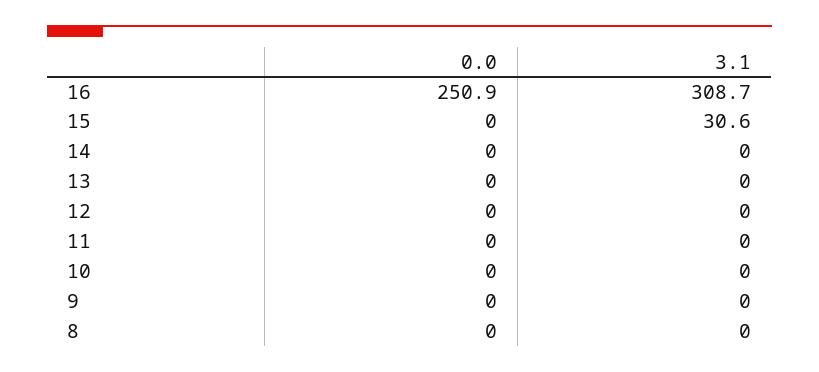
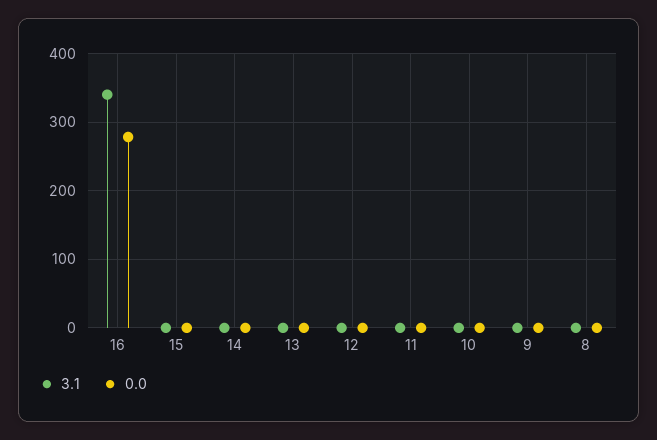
0.0, 16: 250.9 -> 280
3.1, 16: 308.7 -> 340
3.1, 15: 30.6 -> 0

